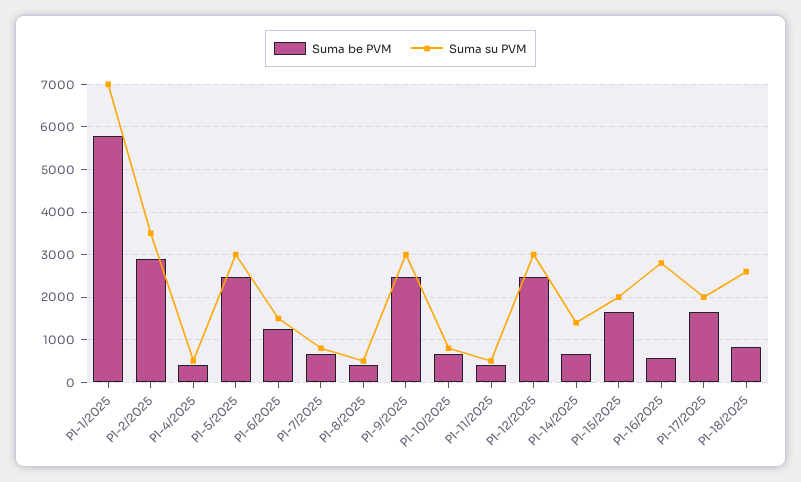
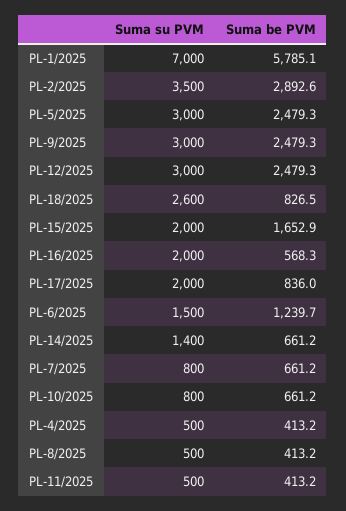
Suma su PVM, Pl-16/2025: 2800 -> 2000
Suma be PVM, Pl-17/2025: 1600 -> 836

